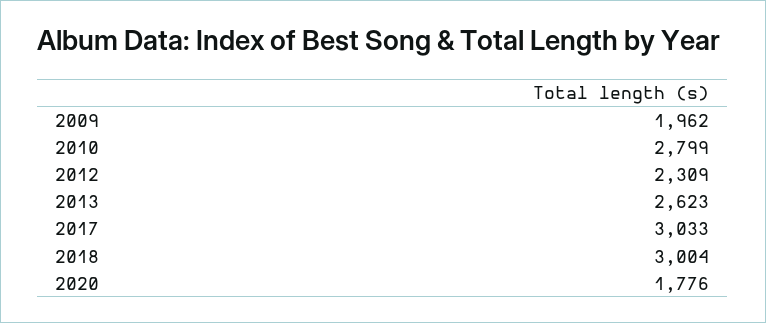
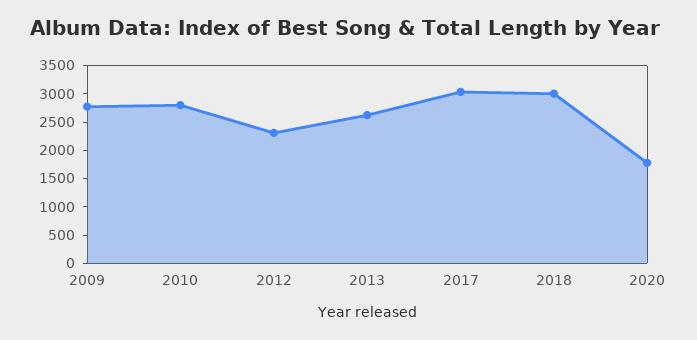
2009: 1962 -> 2750

